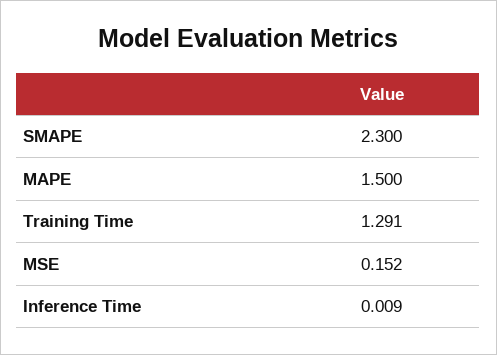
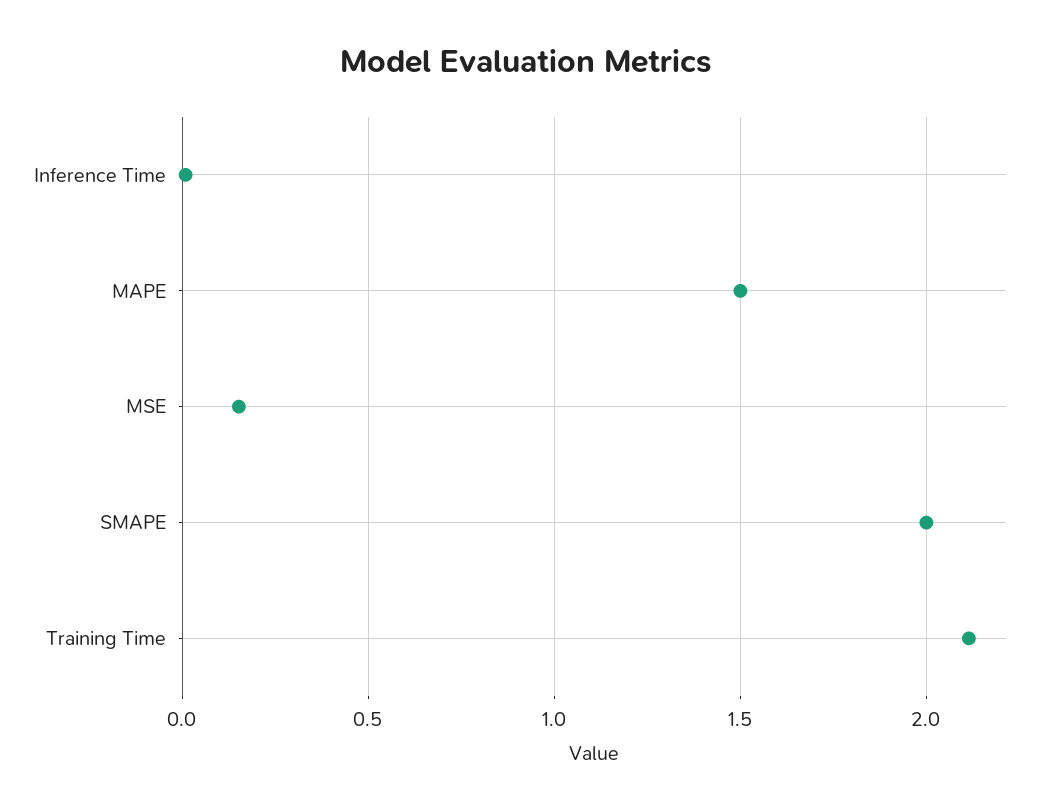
SMAPE: 2.3 -> 2
Training Time: 1.291 -> 2.1

